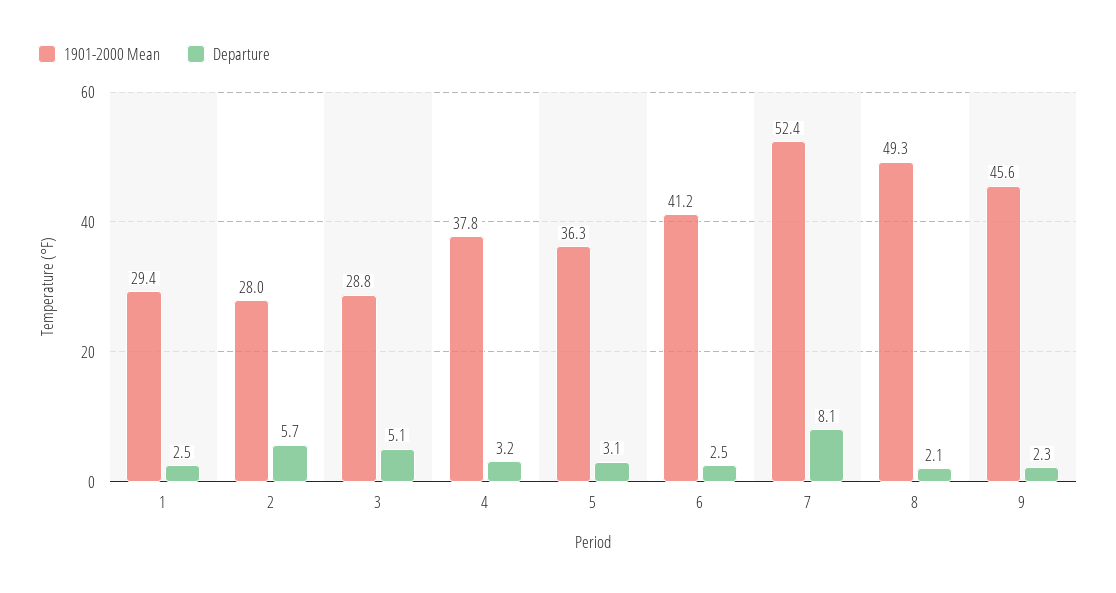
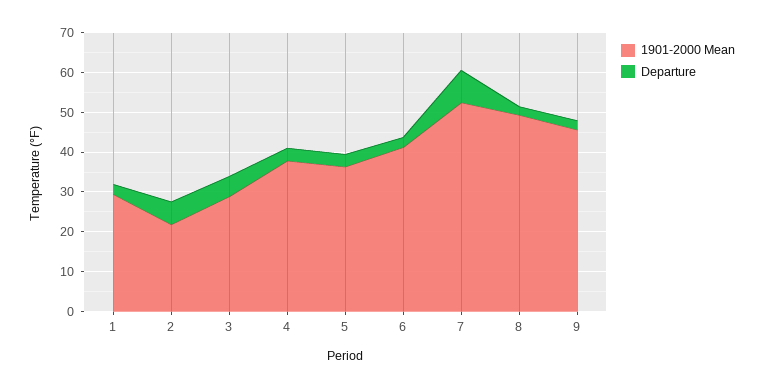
1901-2000 Mean, 2: 28 -> 22.5

